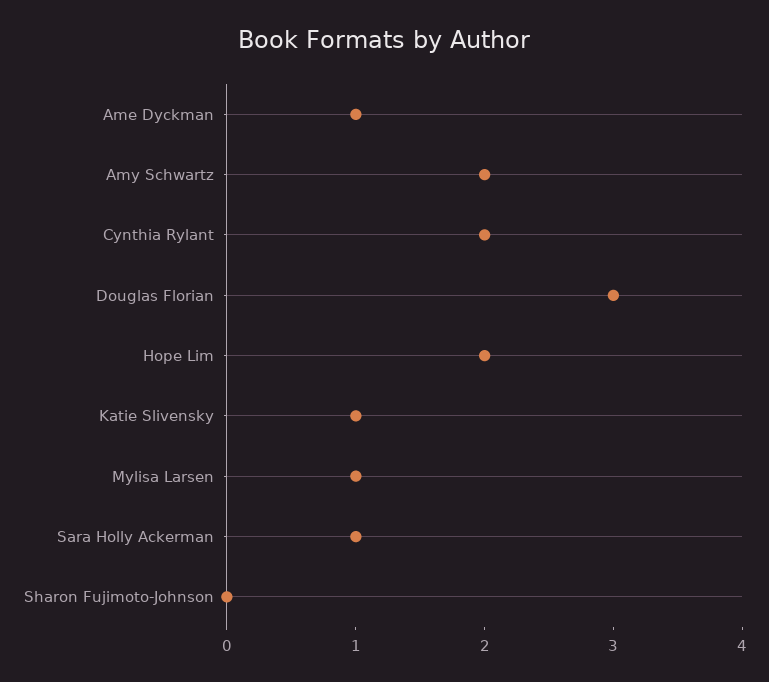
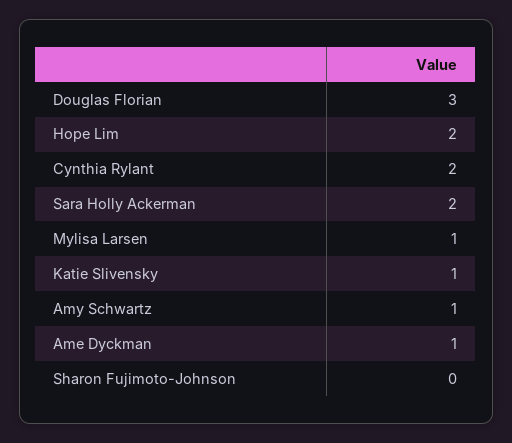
Amy Schwartz: 2 -> 1
Sara Holly Ackerman: 1 -> 2

